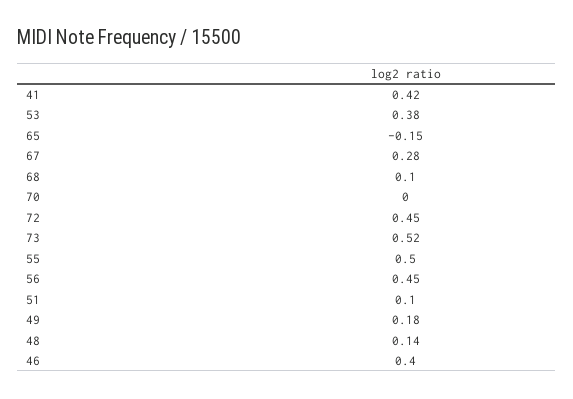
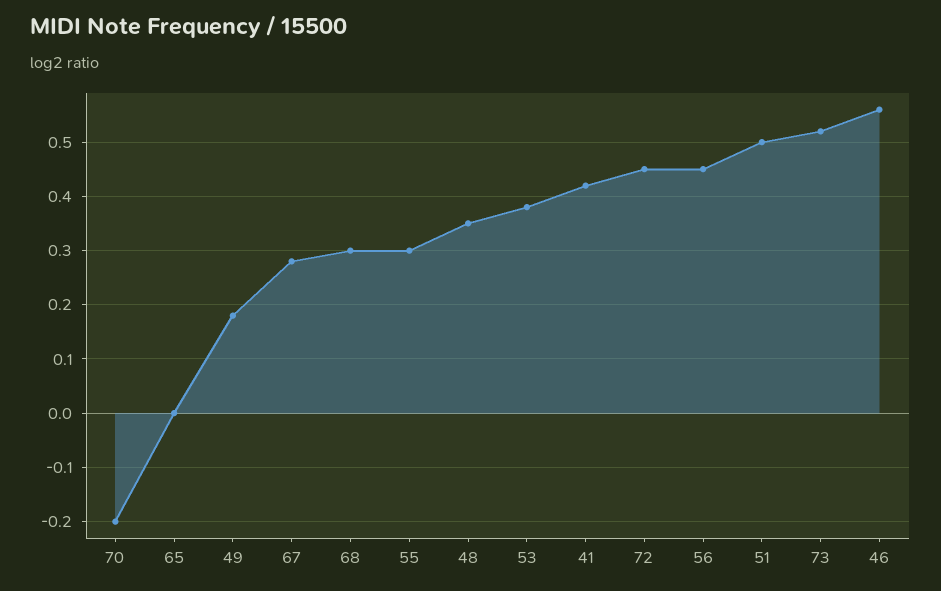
65: -0.15 -> 0
68: 0.1 -> 0.3
70: 0 -> -0.2
55: 0.5 -> 0.3
51: 0.1 -> 0.5
48: 0.14 -> 0.35
46: 0.4 -> 0.55

